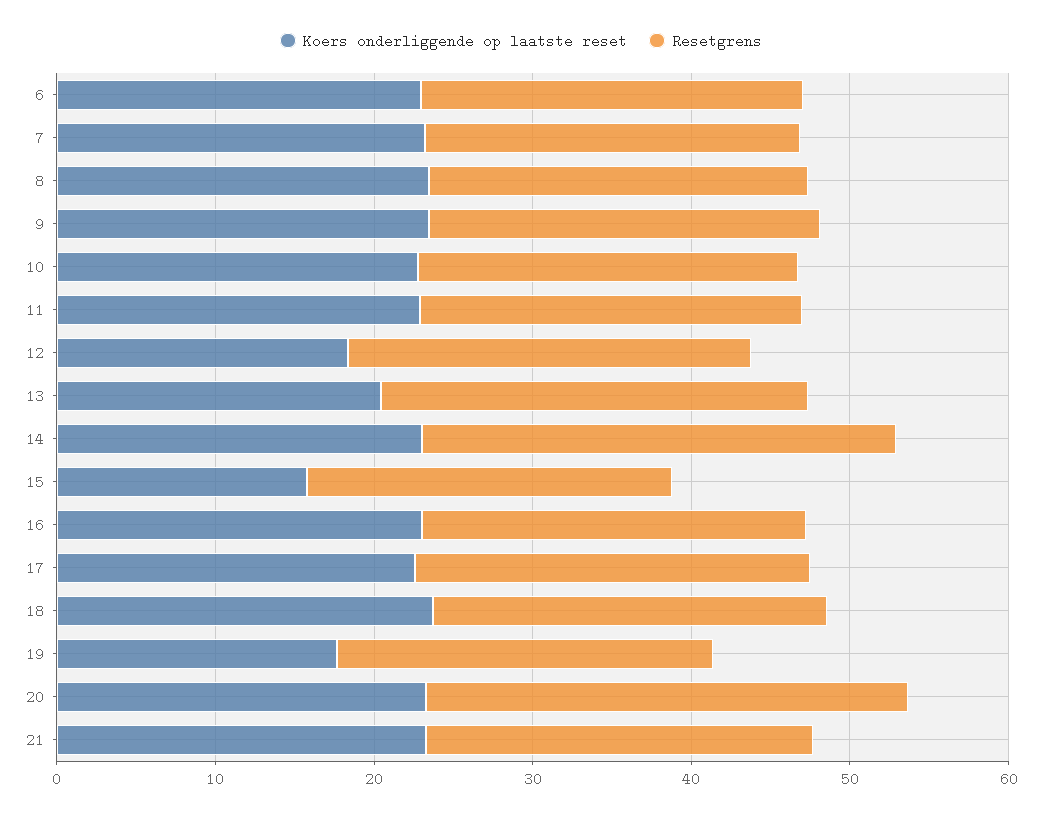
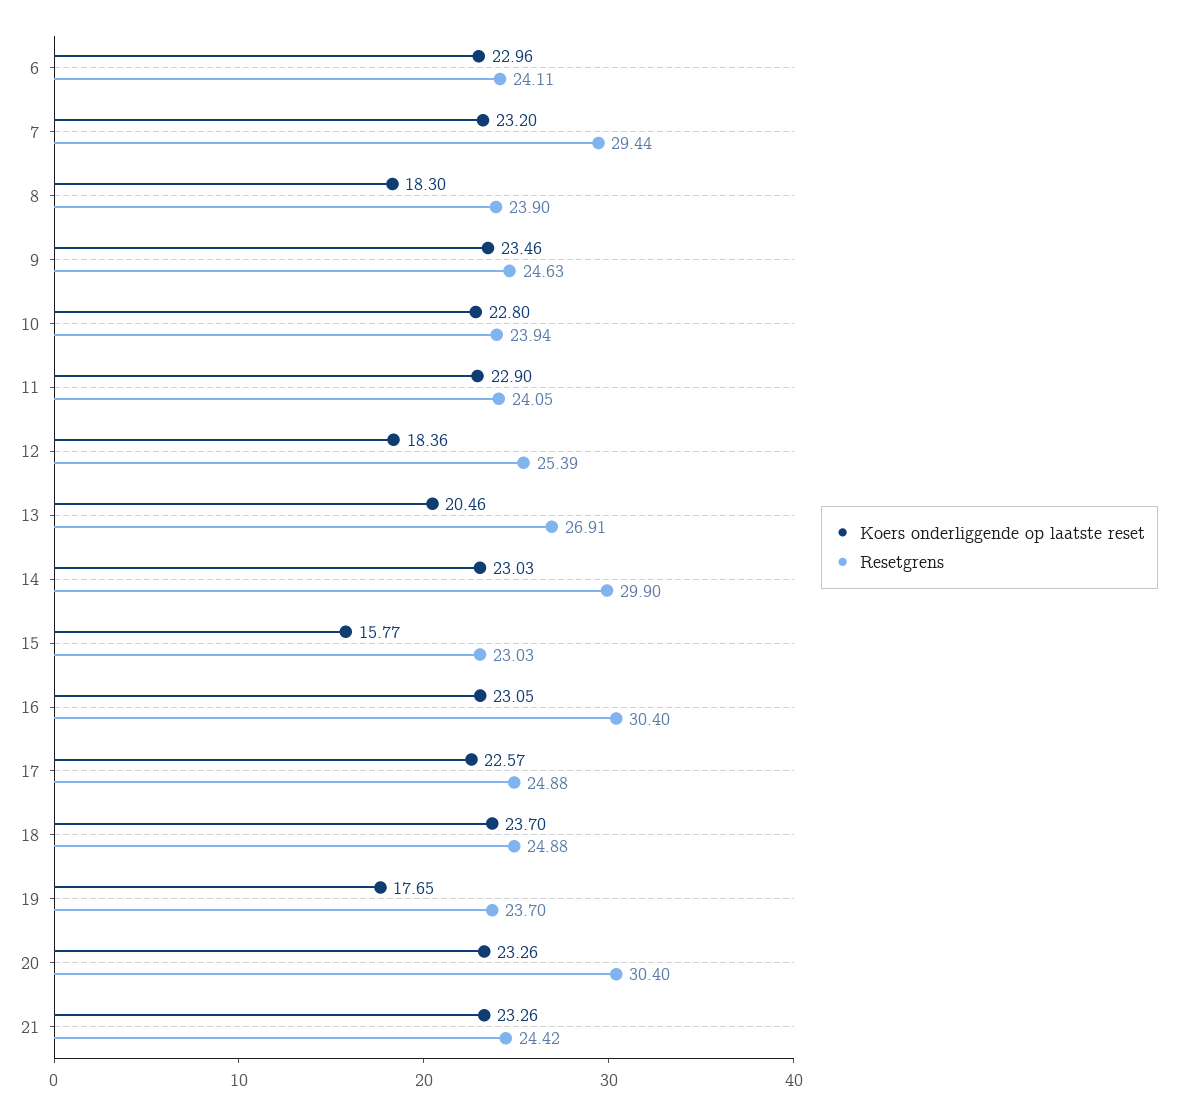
Resetgrens, 7: 24 -> 29.44
Koers onderliggende op laatste reset, 8: 24 -> 18.3
Resetgrens, 16: 24 -> 30.4

